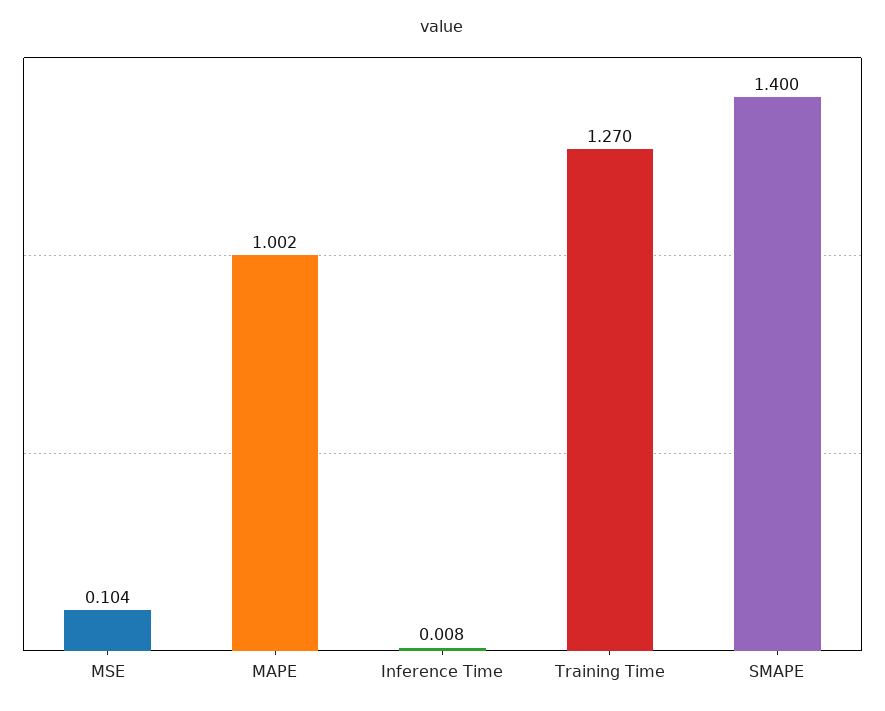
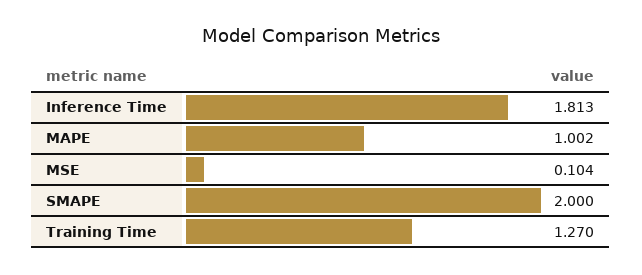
Inference Time: 0.008 -> 1.813
SMAPE: 1.4 -> 2

